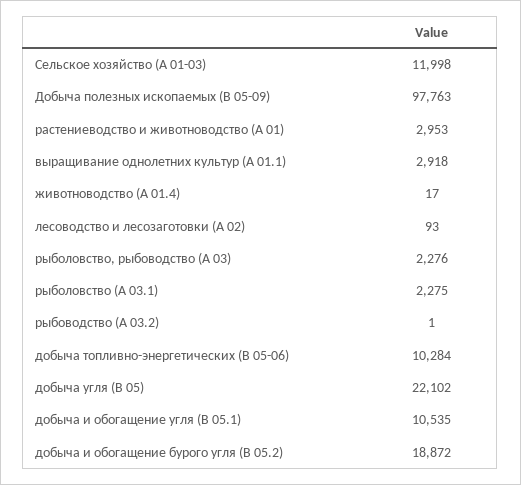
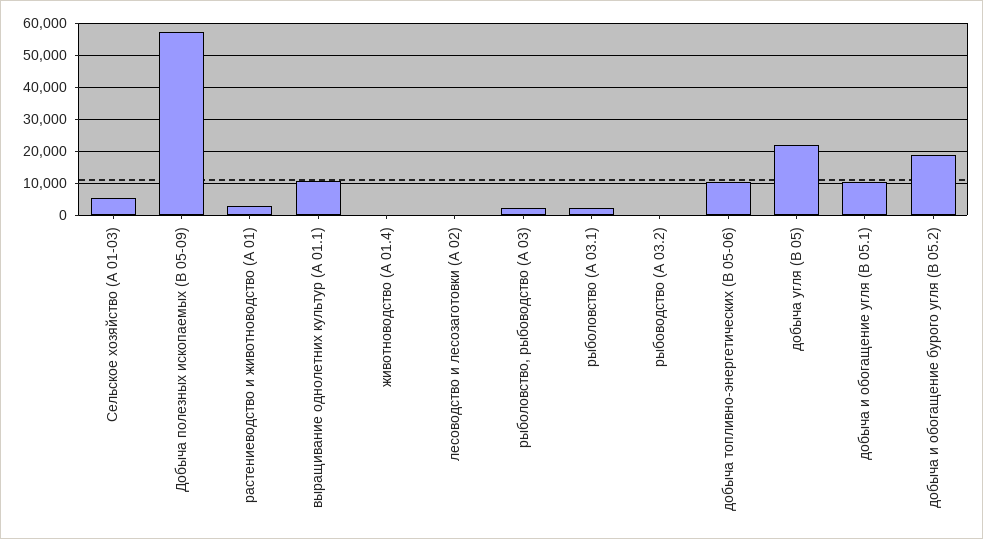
Сельское хозяйство (А 01-03): 11998 -> 6000
Добыча полезных ископаемых (B 05-09): 97763 -> 58000
выращивание однолетних культур (А 01.1): 2918 -> 10000

